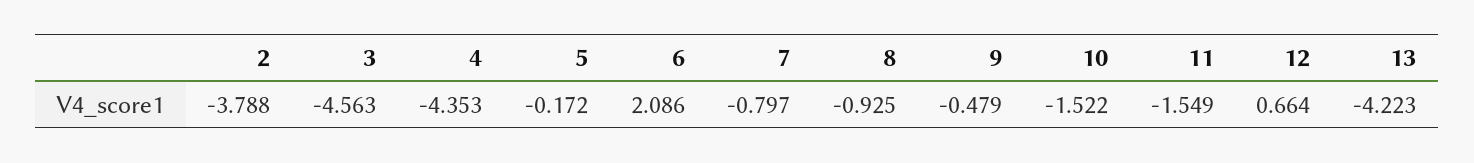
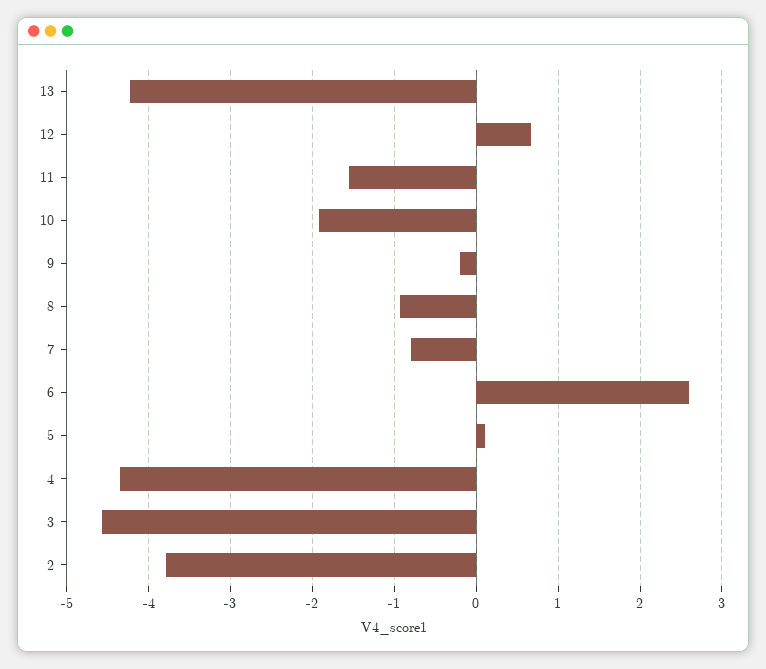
5: -0.172 -> 0.1
6: 2.086 -> 2.6
9: -0.479 -> -0.2
10: -1.522 -> -1.9

